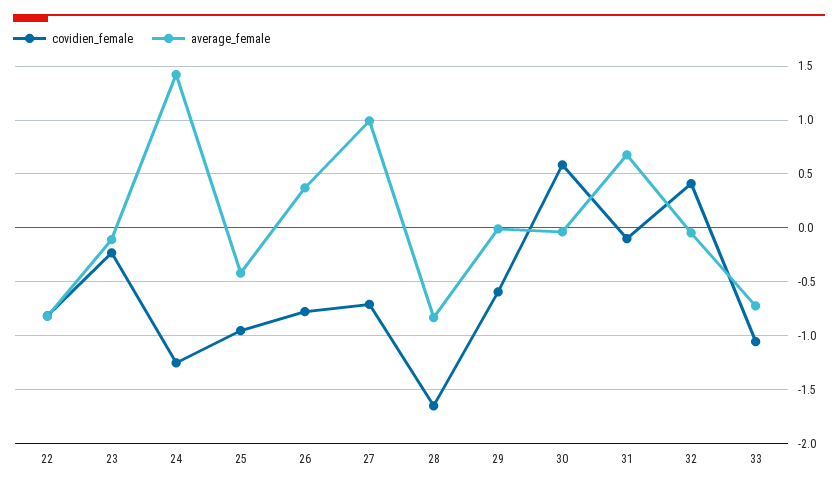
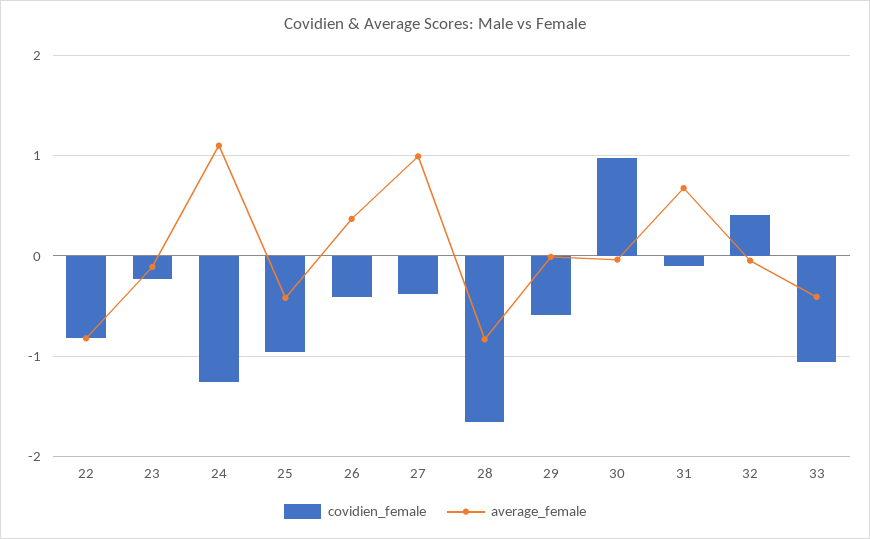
average_female, 24: 1.4 -> 1.1
covidien_female, 26: -0.8 -> -0.4
covidien_female, 27: -0.7 -> -0.4
covidien_female, 30: 0.6 -> 1
average_female, 33: -0.7 -> -0.4

